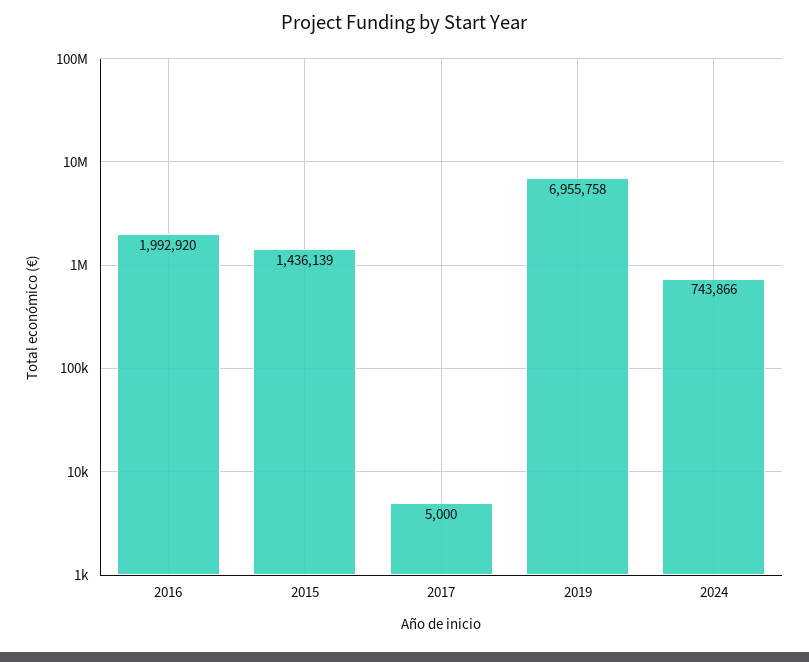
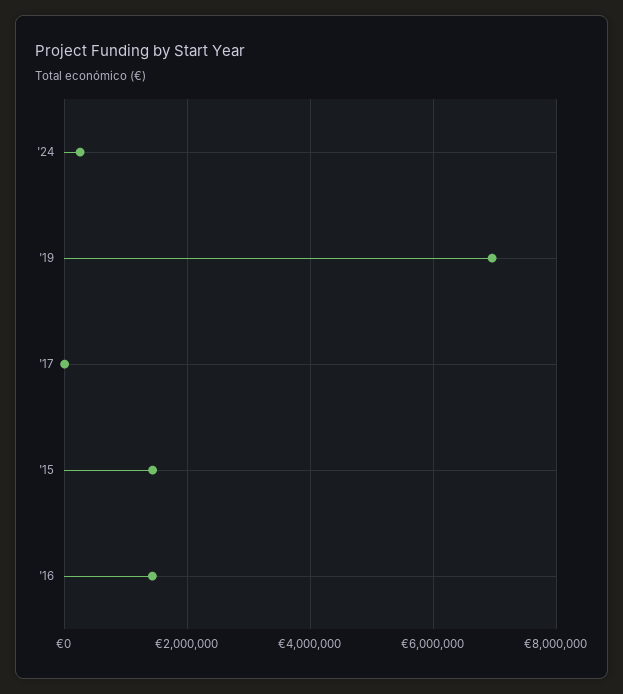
2016: 1992920 -> 1400000
2024: 743866 -> 200000

